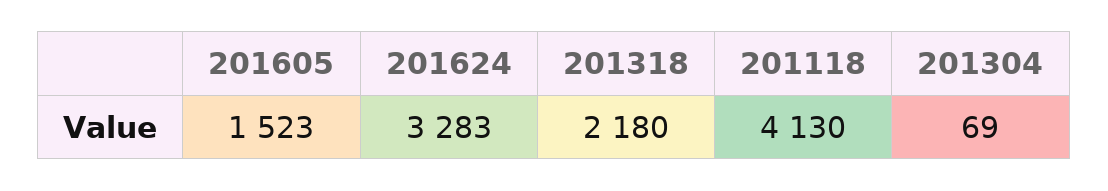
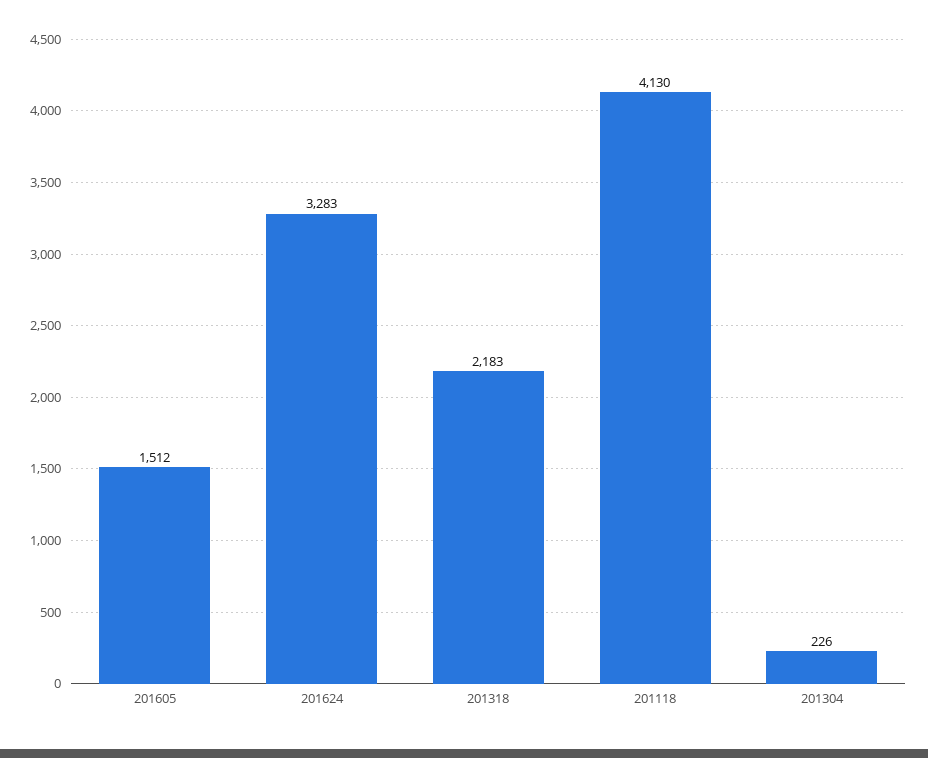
201605: 1523 -> 1512
201318: 2180 -> 2183
201304: 69 -> 226

